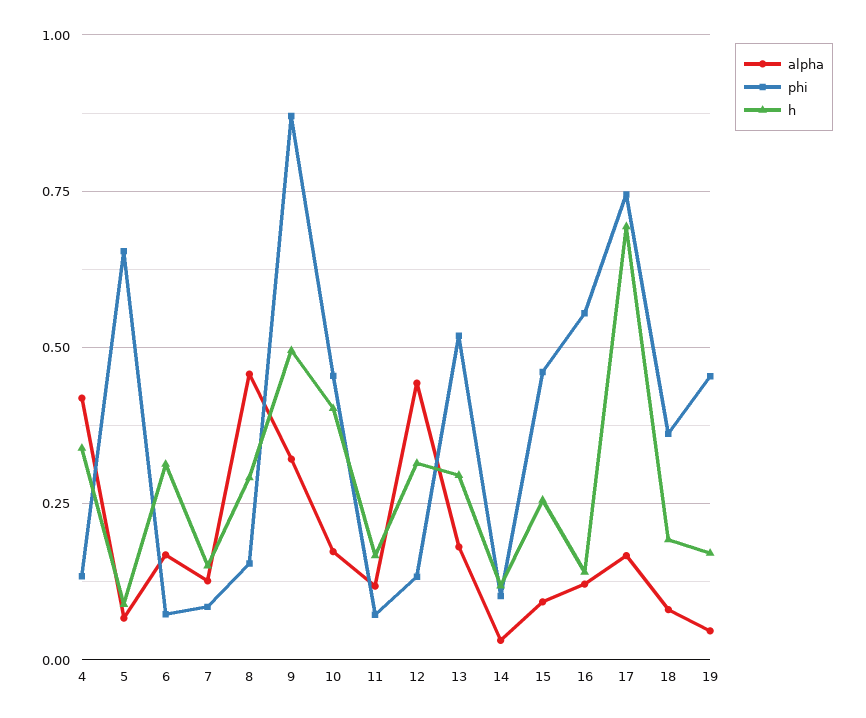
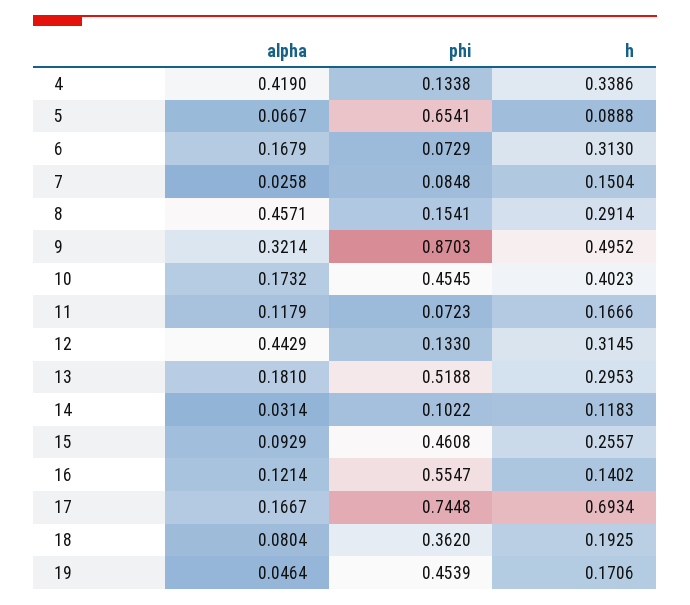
alpha, 7: 0.125 -> 0.0258

